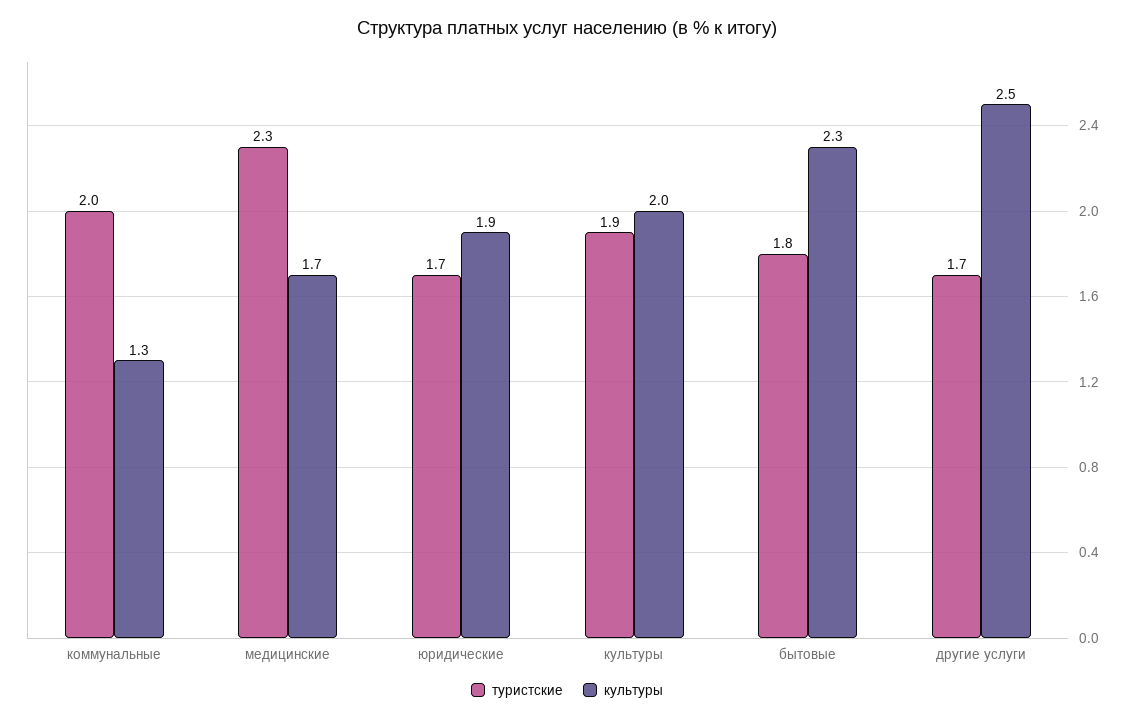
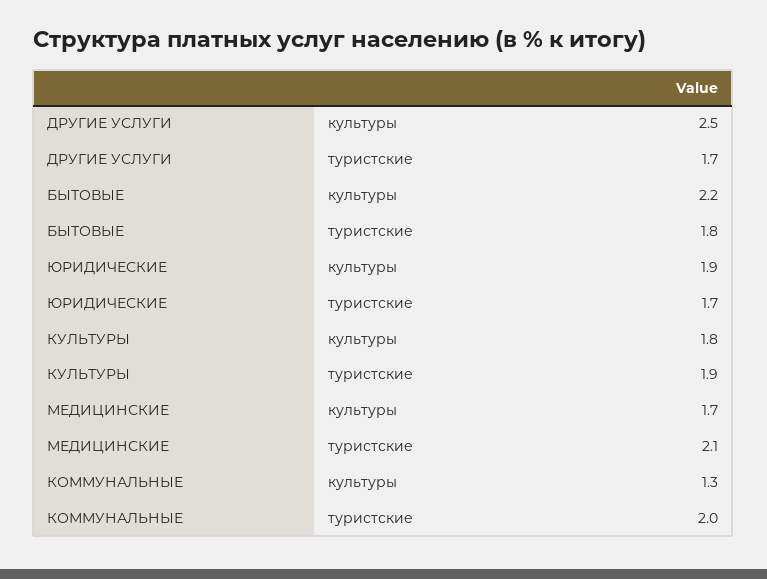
туристские, медицинские: 2.3 -> 2.1
культуры, культуры: 2 -> 1.8
культуры, бытовые: 2.3 -> 2.2

